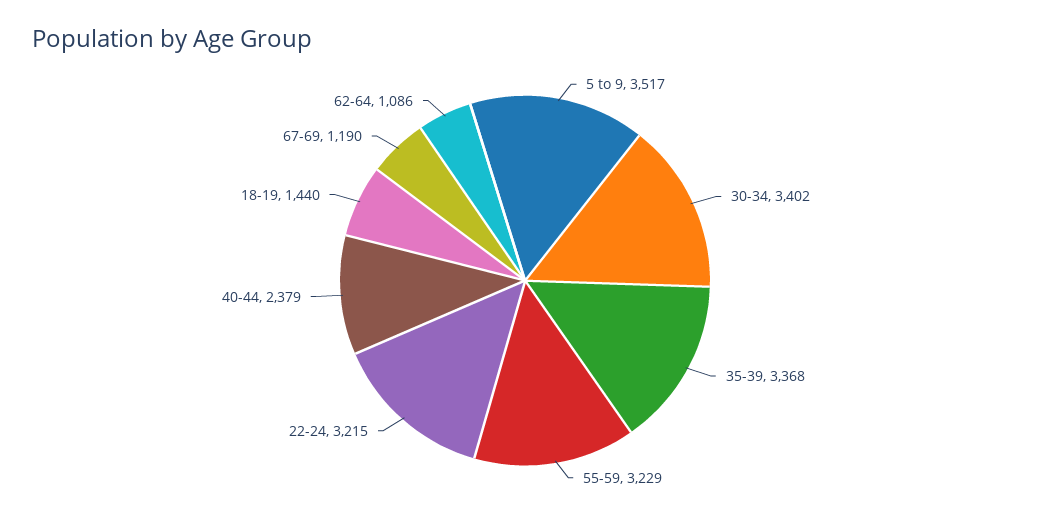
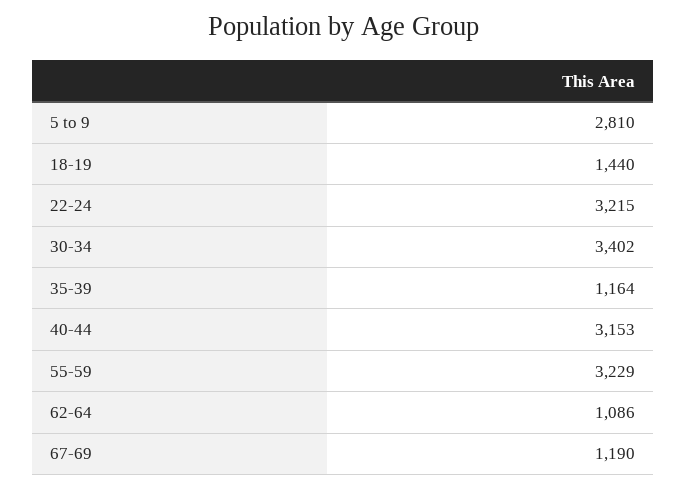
5 to 9: 3517 -> 2810
35-39: 3368 -> 1164
40-44: 2379 -> 3153

